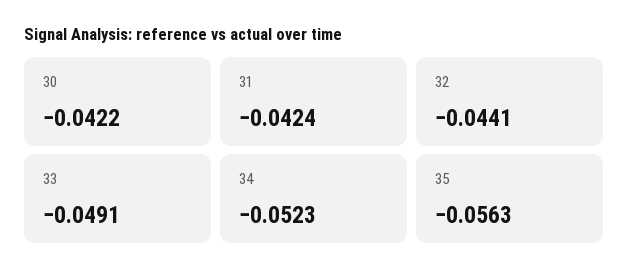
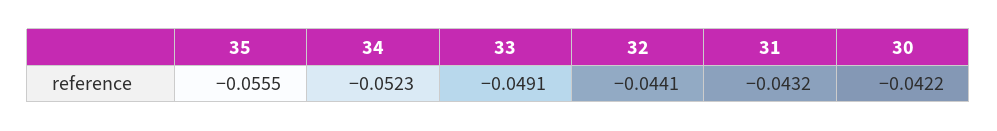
31: -0.0424 -> -0.0432
35: -0.0563 -> -0.0555

